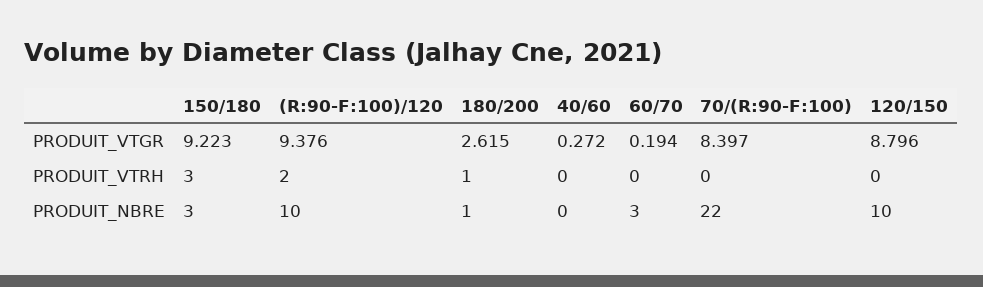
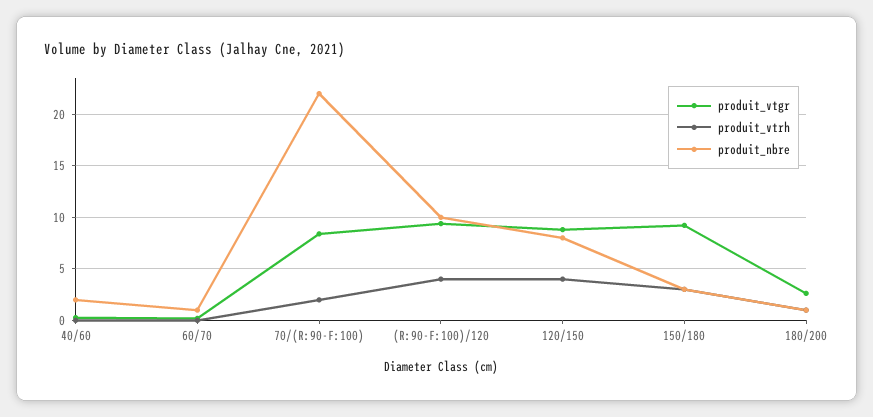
PRODUIT_VTRH, (R:90-F:100)/120: 2 -> 4
PRODUIT_VTRH, 70/(R:90-F:100): 0 -> 2
PRODUIT_VTRH, 120/150: 0 -> 4
PRODUIT_NBRE, 40/60: 0 -> 2
PRODUIT_NBRE, 60/70: 3 -> 1
PRODUIT_NBRE, 120/150: 10 -> 8

